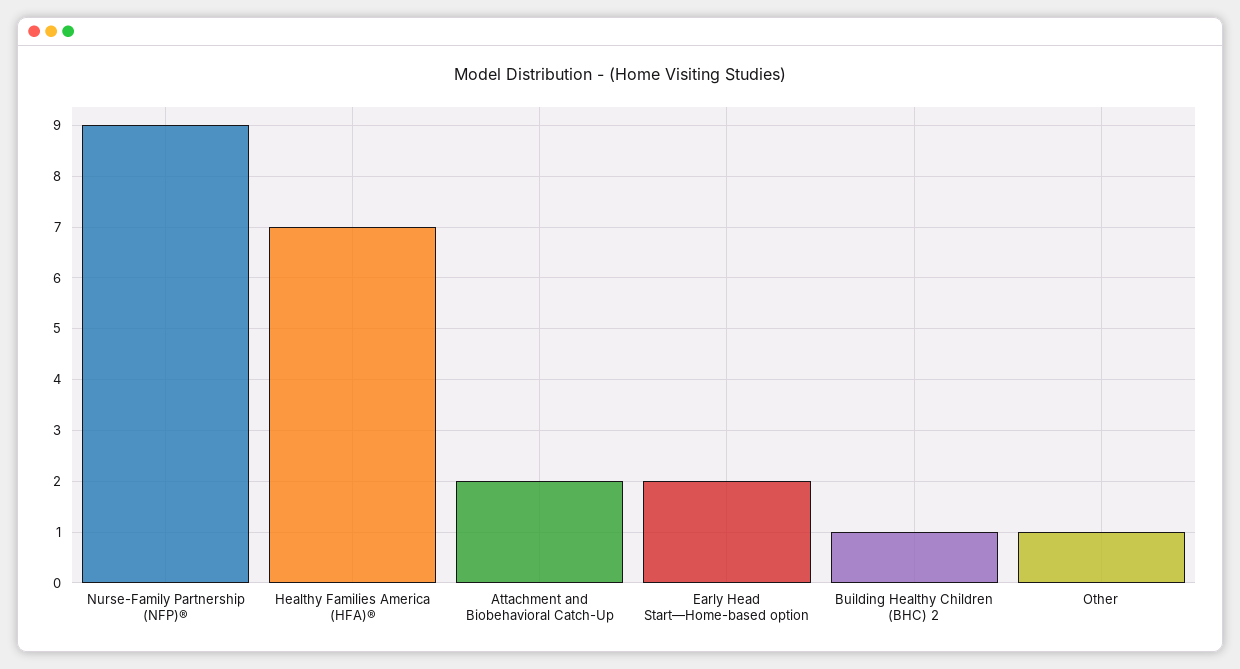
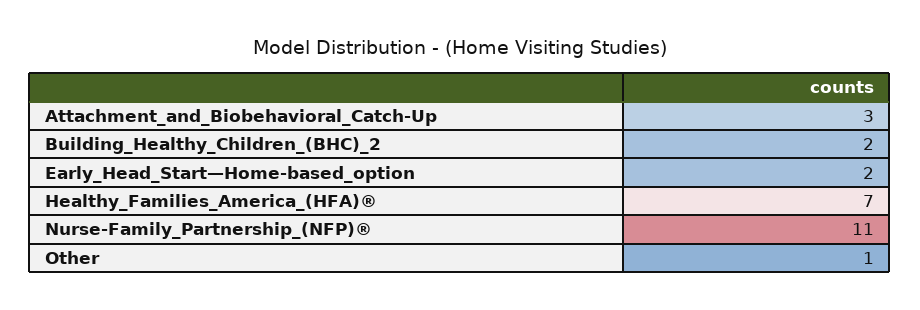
Nurse-Family Partnership (NFP)®: 9 -> 11
Attachment and Biobehavioral Catch-Up: 2 -> 3
Building Healthy Children (BHC) 2: 1 -> 2

